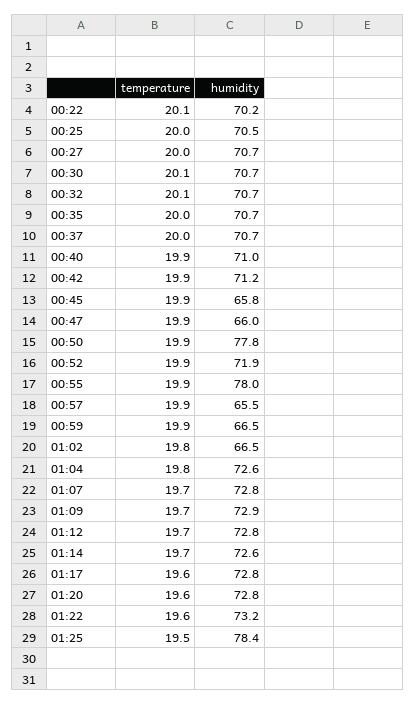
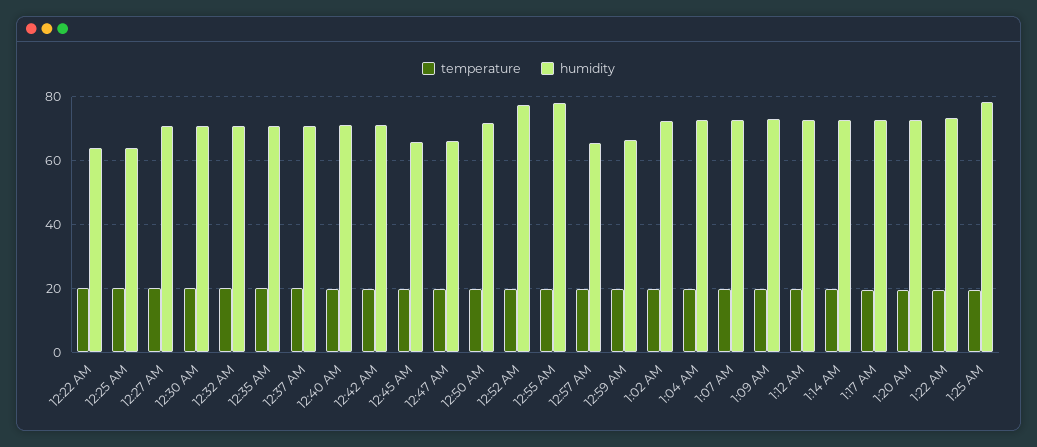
humidity, 00:22: 70.2 -> 64
humidity, 00:25: 70.5 -> 64
humidity, 00:50: 77.8 -> 72
humidity, 00:52: 71.9 -> 78
humidity, 01:02: 66.5 -> 72

